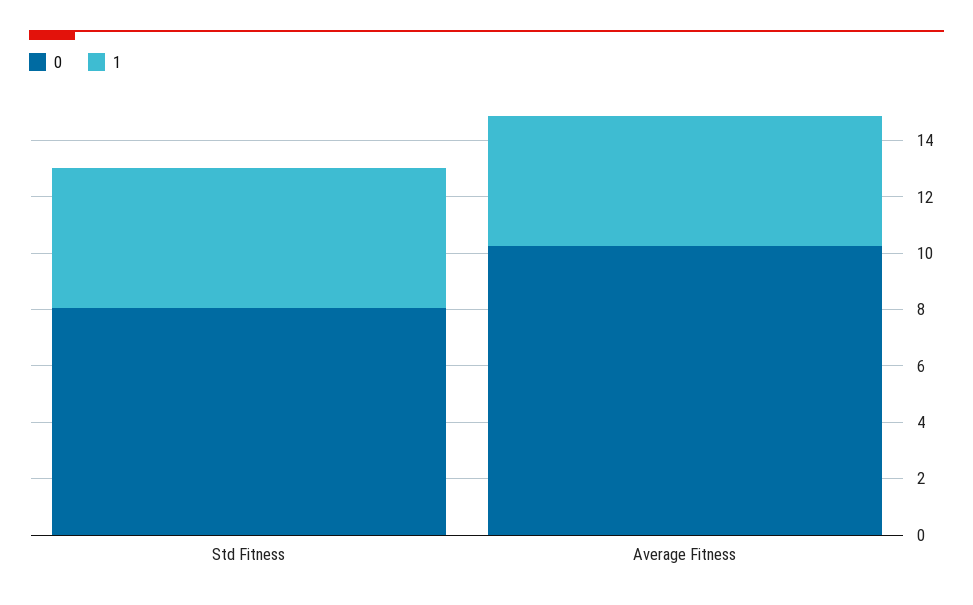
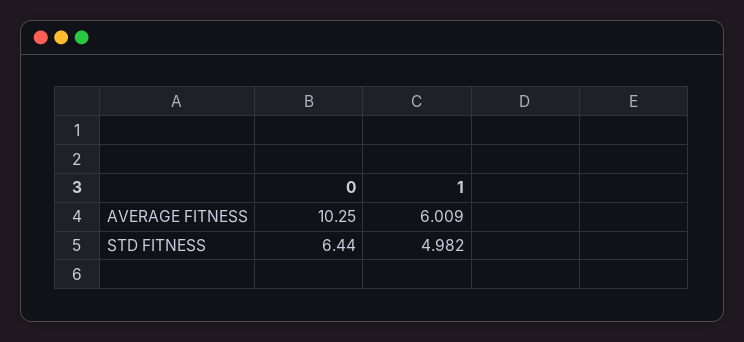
0, Std Fitness: 8 -> 6.44
1, Average Fitness: 4.5 -> 6.009

